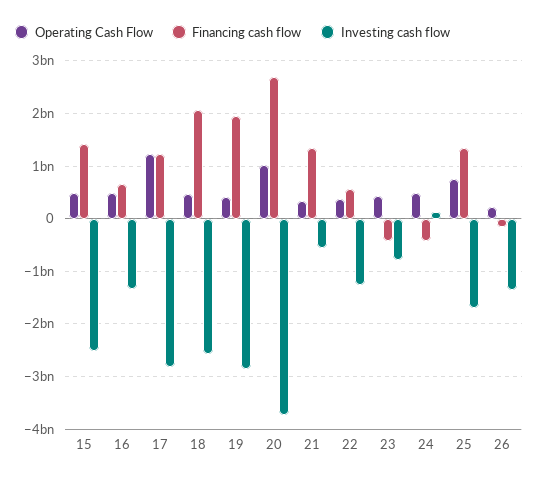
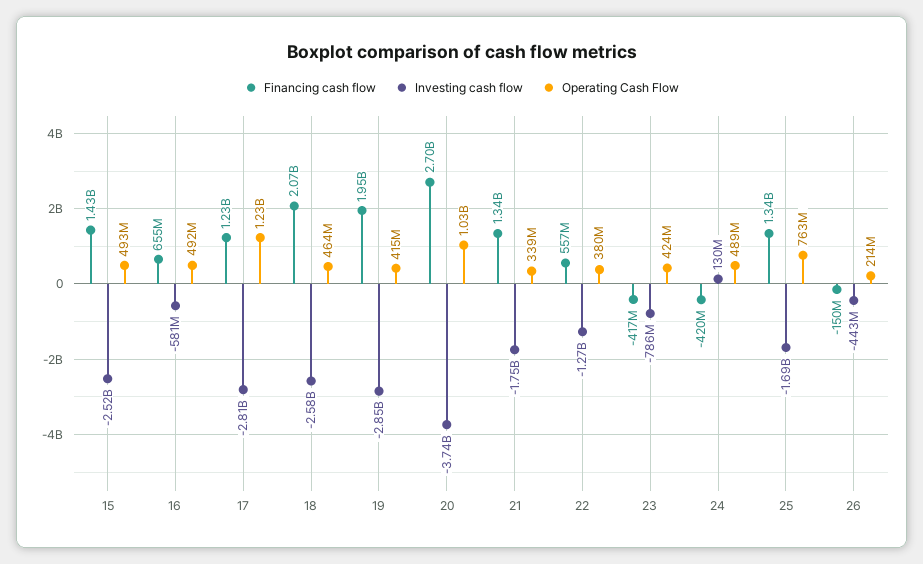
Investing cash flow, 16: -1400000000 -> -581000000
Investing cash flow, 21: -600000000 -> -1750000000
Investing cash flow, 26: -1400000000 -> -443000000

